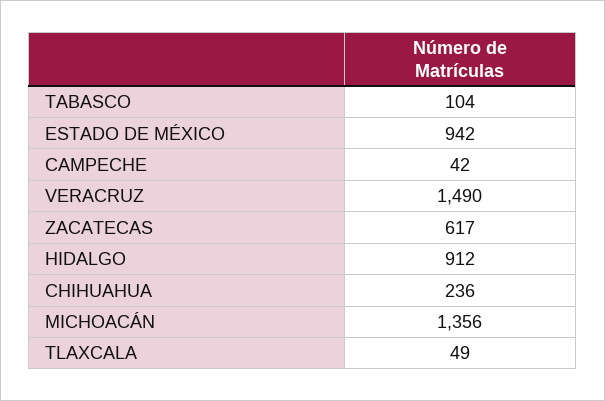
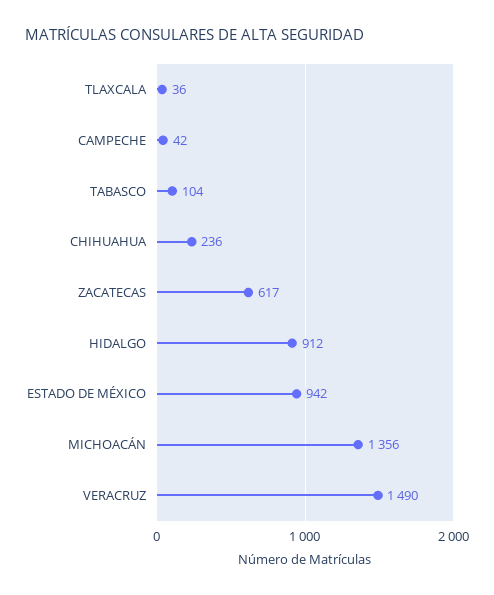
TLAXCALA: 49 -> 36

